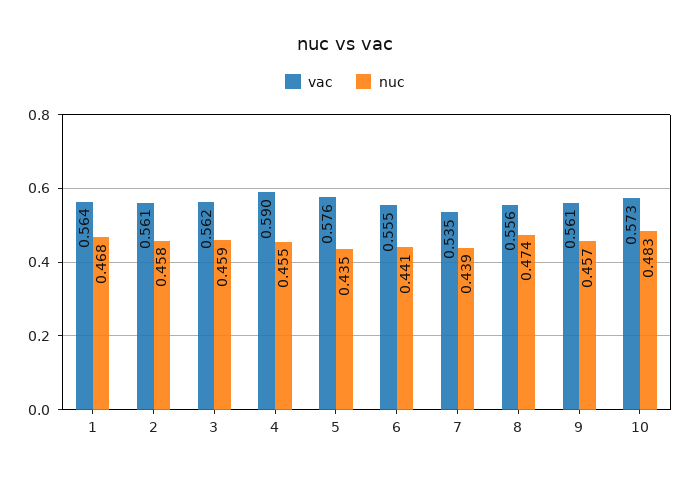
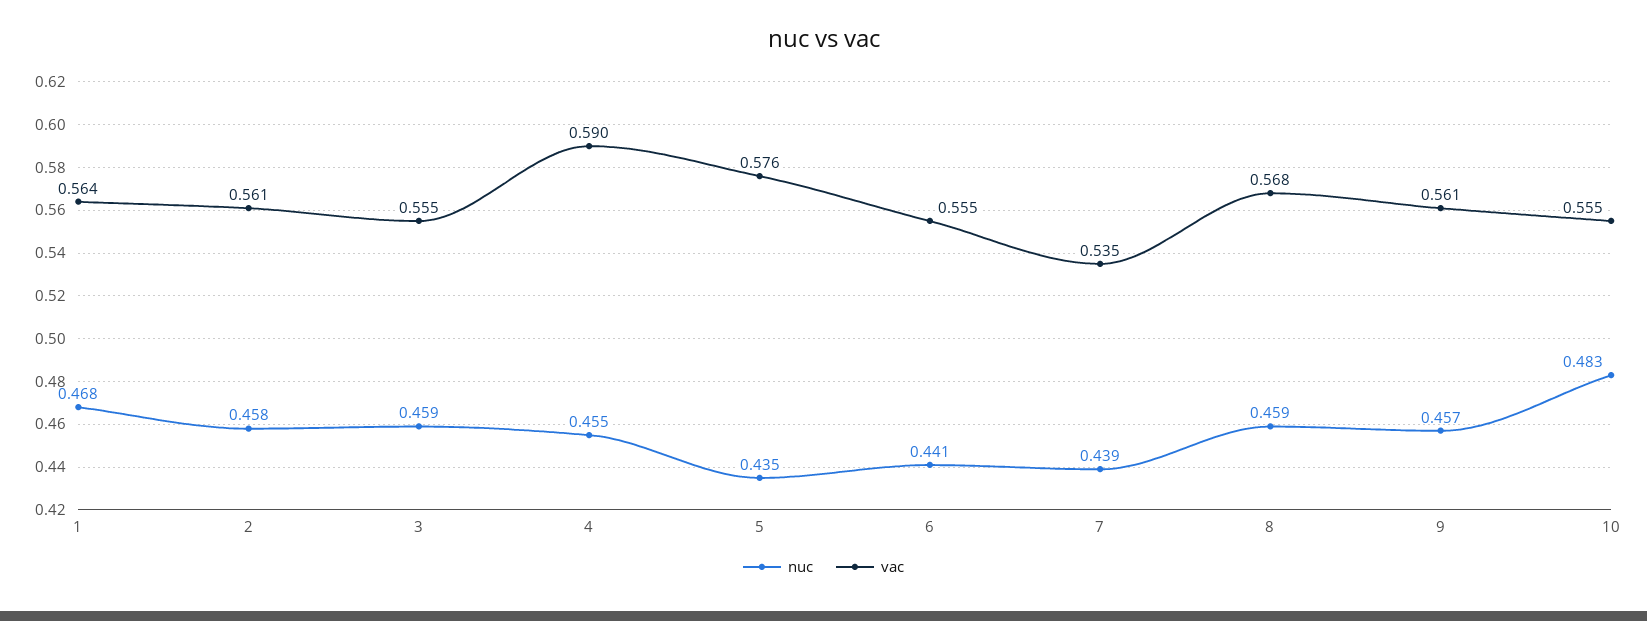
vac, 3: 0.562 -> 0.555
vac, 8: 0.556 -> 0.568
nuc, 8: 0.474 -> 0.459
vac, 10: 0.573 -> 0.555

